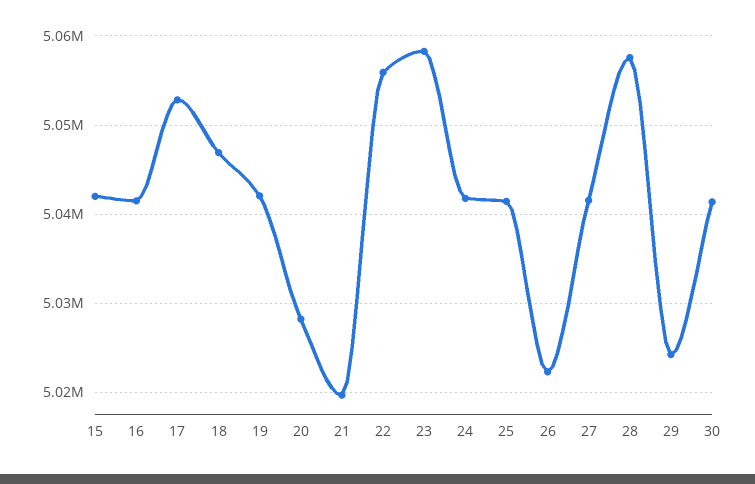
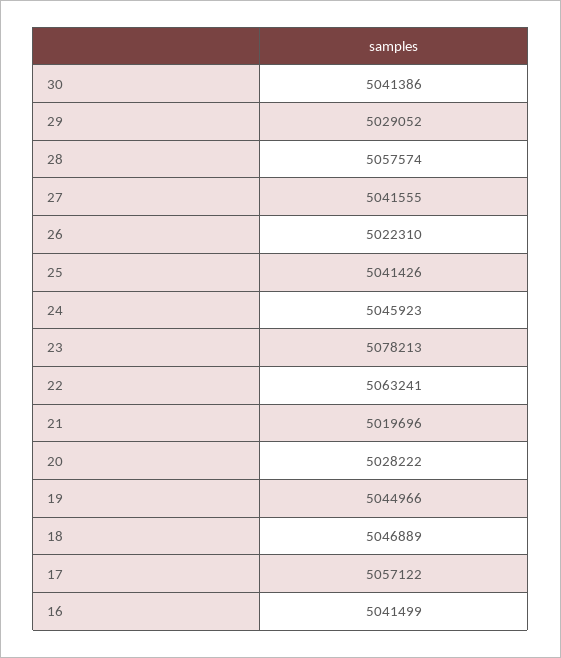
15: 5042000 -> none
17: 5053000 -> 5057122
19: 5042000 -> 5044966
22: 5056000 -> 5063241
23: 5058000 -> 5078213
24: 5042000 -> 5045923
29: 5024000 -> 5029052

